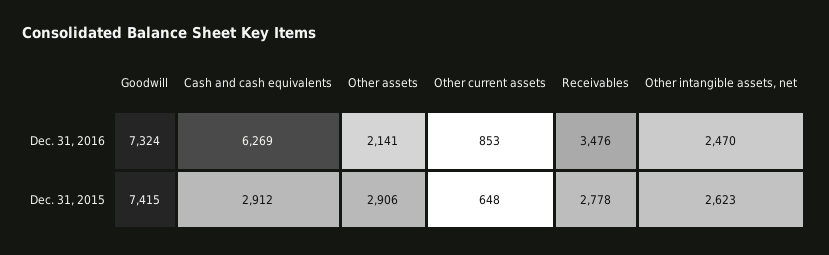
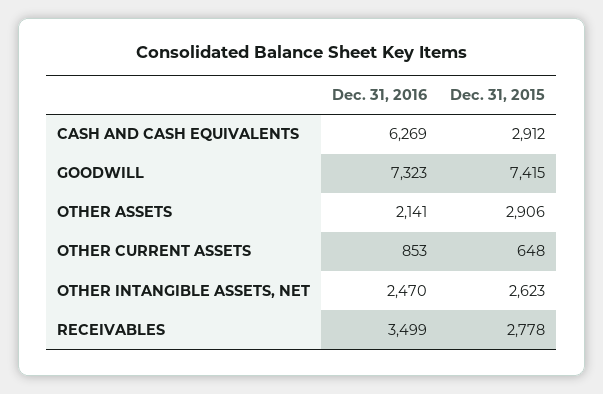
Goodwill, Dec. 31, 2016: 7324 -> 7323
Receivables, Dec. 31, 2016: 3476 -> 3499

